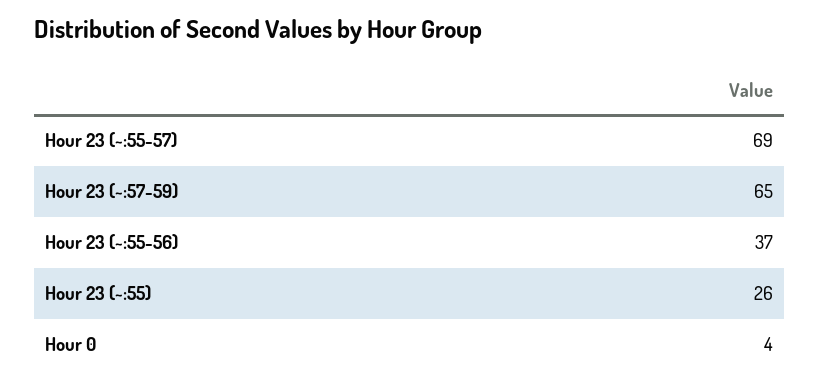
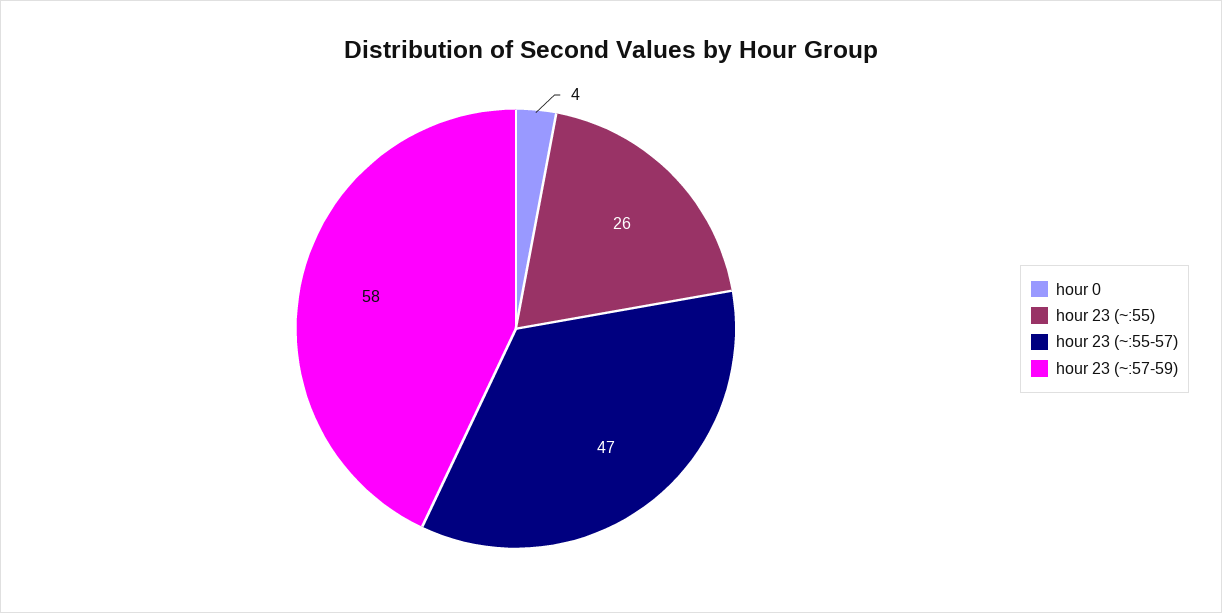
Hour 23 (~:55-57): 69 -> 47
Hour 23 (~:57-59): 65 -> 58
Hour 23 (~:55-56): 37 -> none

